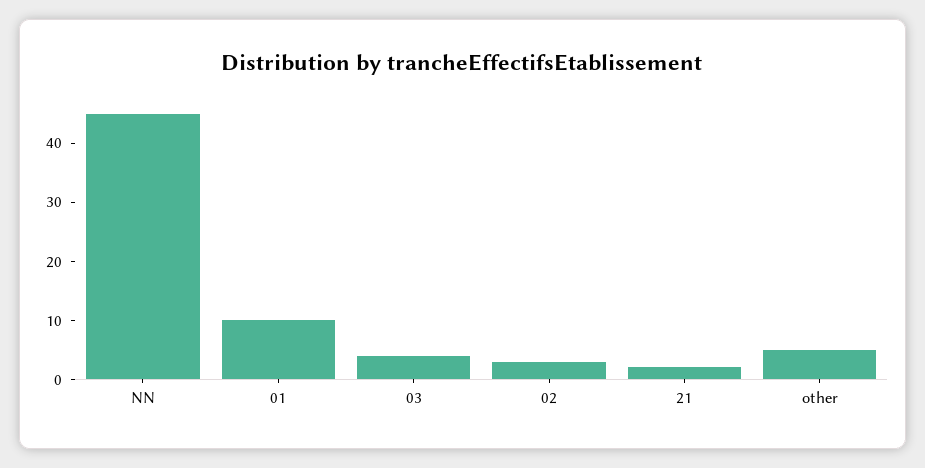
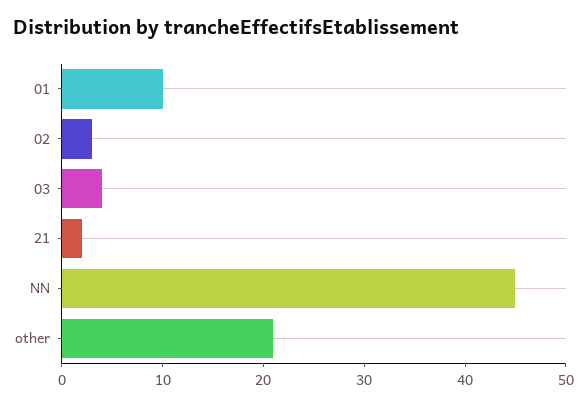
other: 5 -> 21

